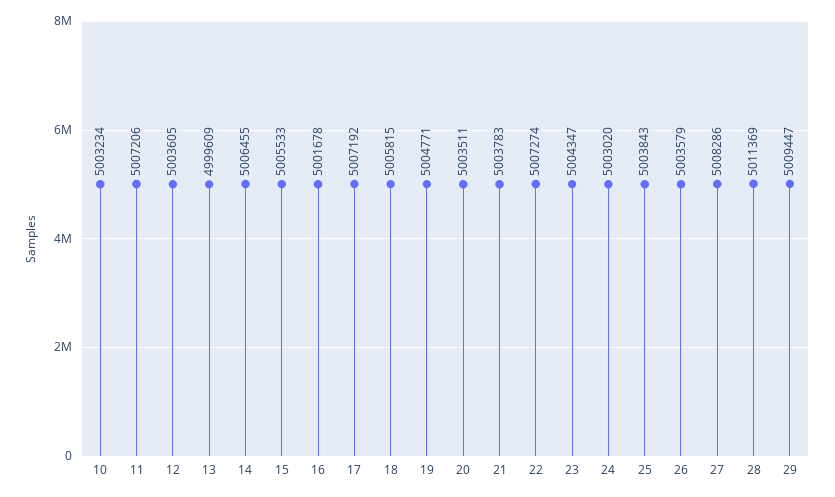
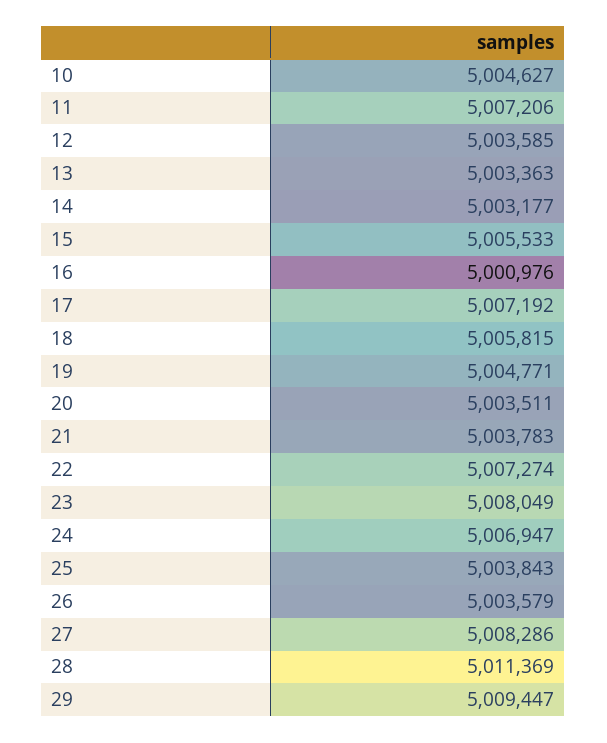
10: 5003234 -> 5004627
12: 5003605 -> 5003585
13: 4999609 -> 5003363
14: 5006455 -> 5003177
16: 5001678 -> 5000976
23: 5004347 -> 5008049
24: 5003020 -> 5006947

